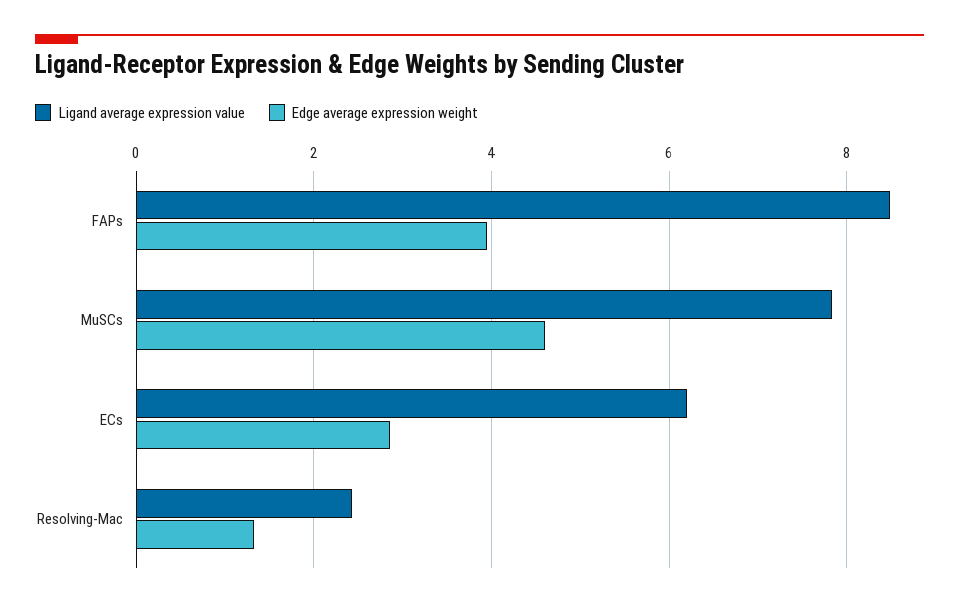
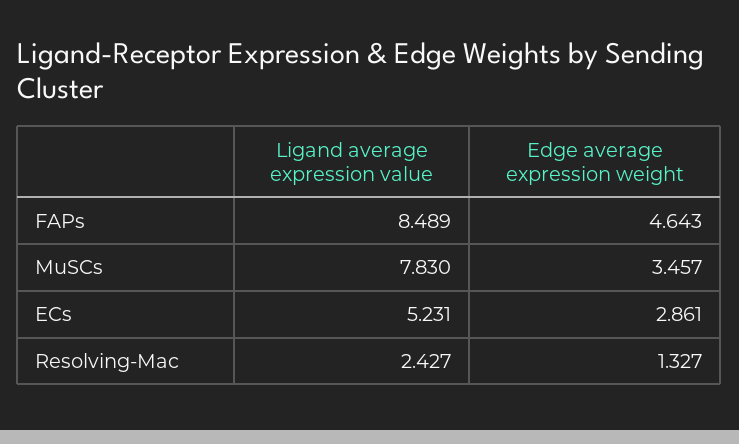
Edge average expression weight, FAPs: 4 -> 4.643
Edge average expression weight, MuSCs: 4.6 -> 3.457
Ligand average expression value, ECs: 6.2 -> 5.231

